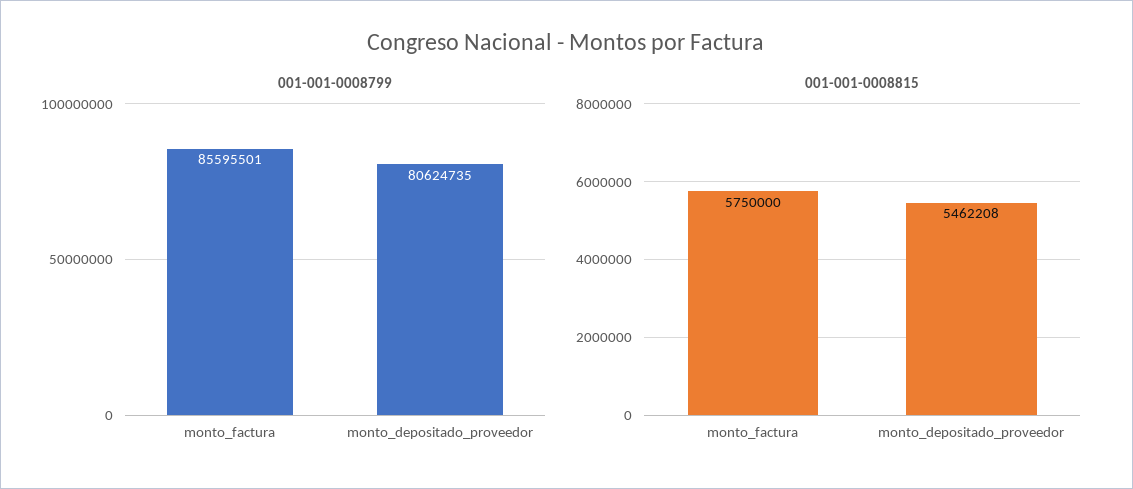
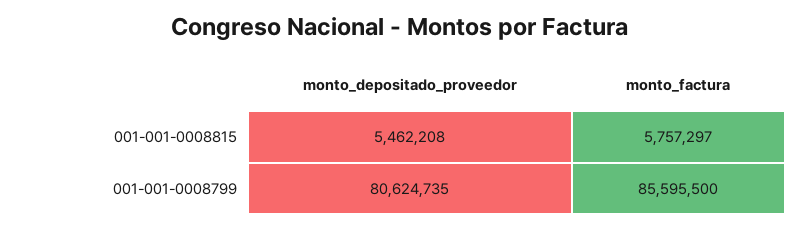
001-001-0008799, monto_factura: 85595501 -> 85595500
001-001-0008815, monto_factura: 5750000 -> 5757297

